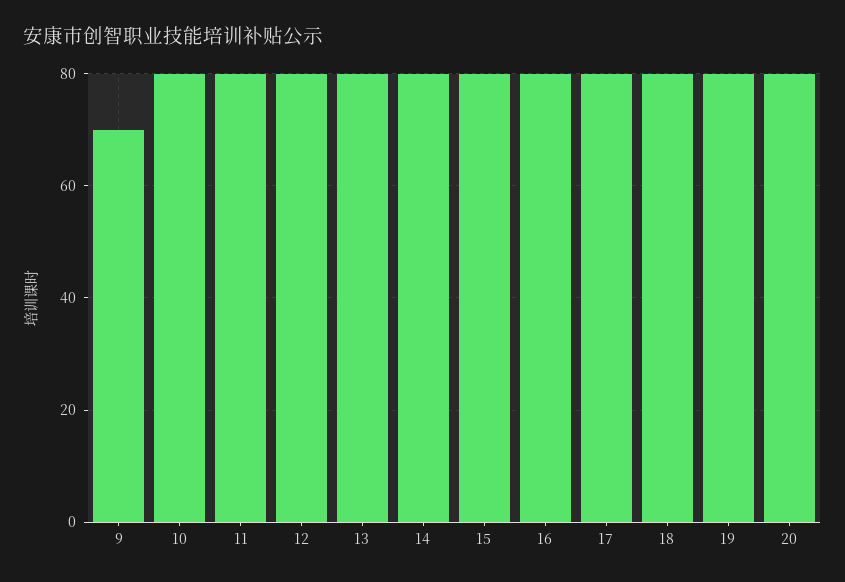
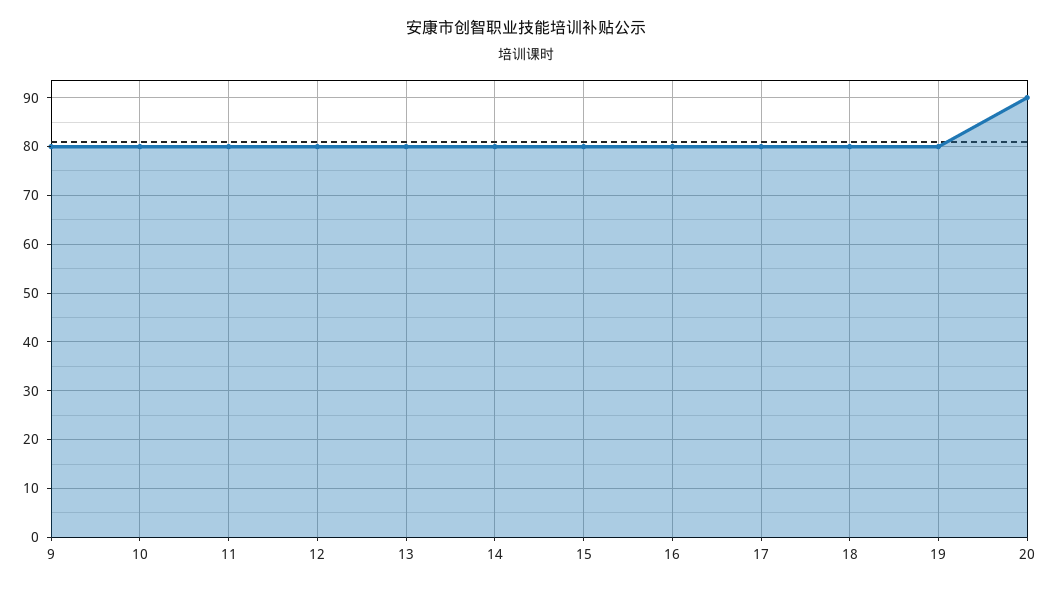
9: 70 -> 80
20: 80 -> 90

